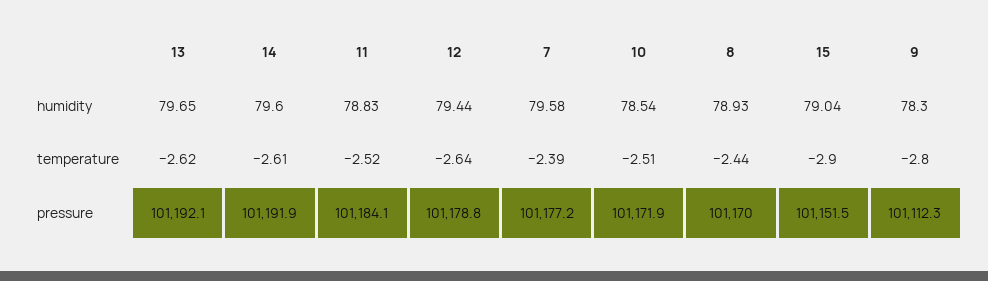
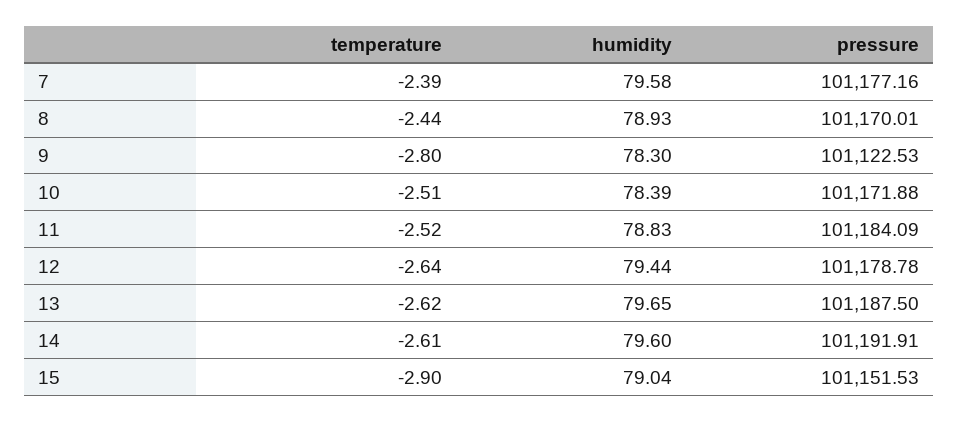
10, humidity: 78.54 -> 78.39
13, pressure: 101192.1 -> 101187.5
9, pressure: 101112.3 -> 101122.53

